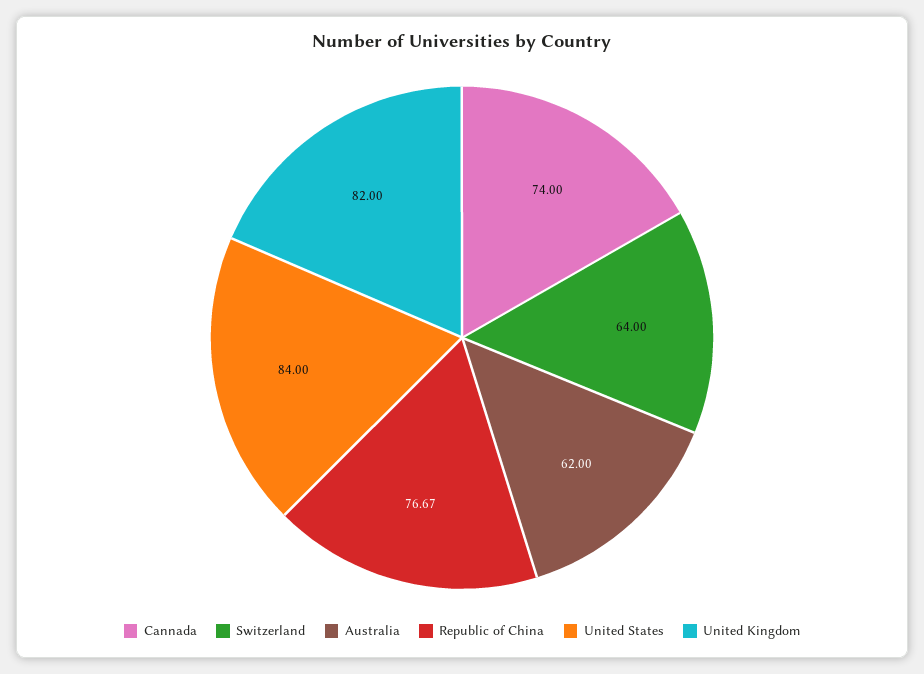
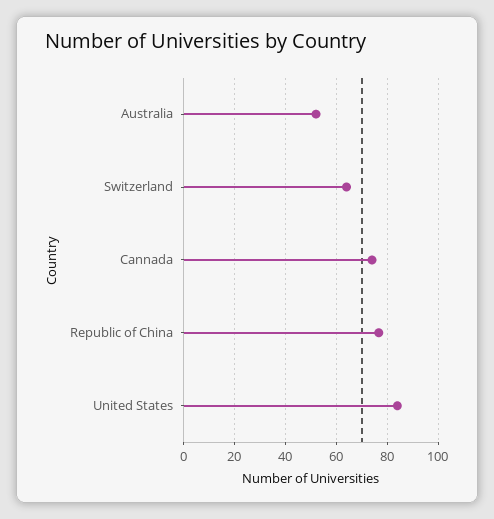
Australia: 62 -> 52.5
United Kingdom: 82 -> none

